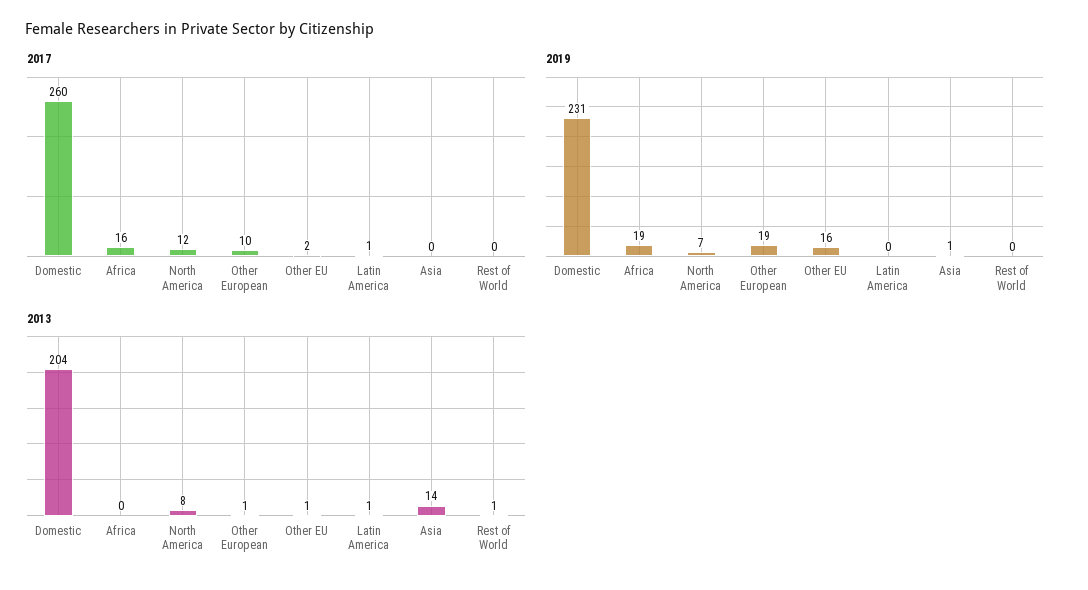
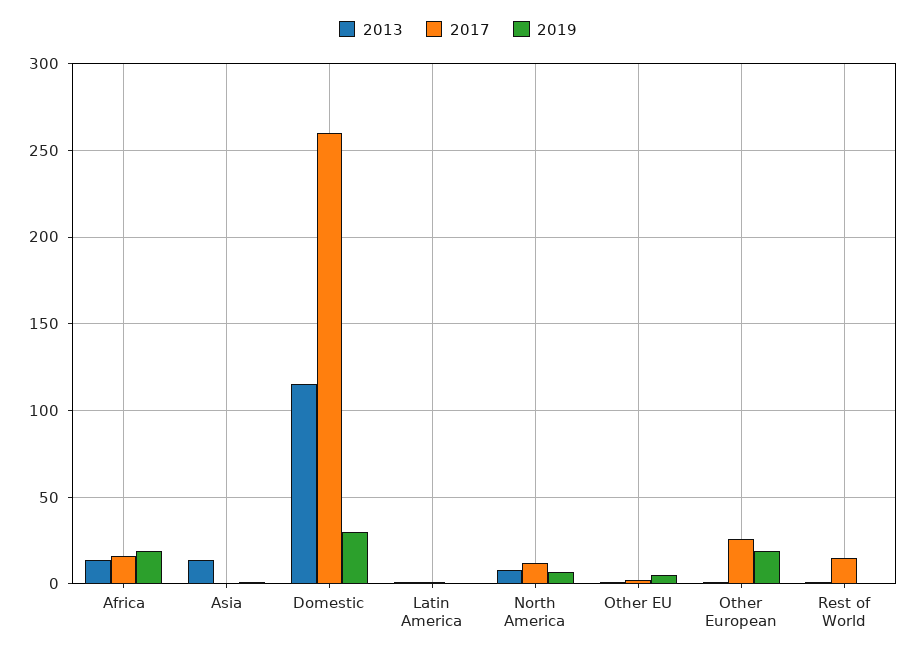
2017, Other European: 10 -> 25
2017, Rest of World: 0 -> 15
2019, Domestic: 231 -> 30
2019, Other EU: 16 -> 5
2013, Domestic: 204 -> 115
2013, Africa: 0 -> 15

